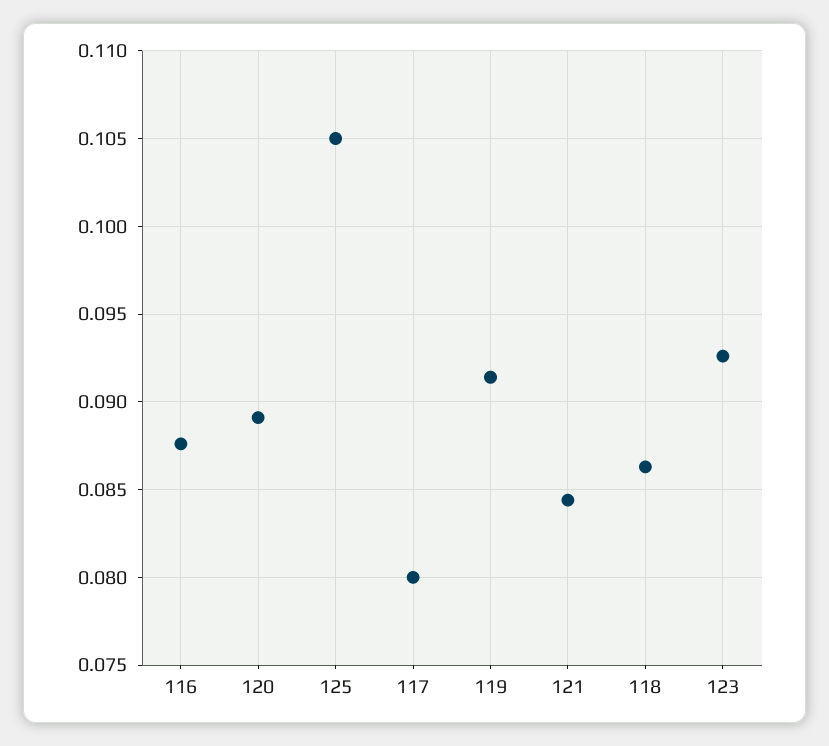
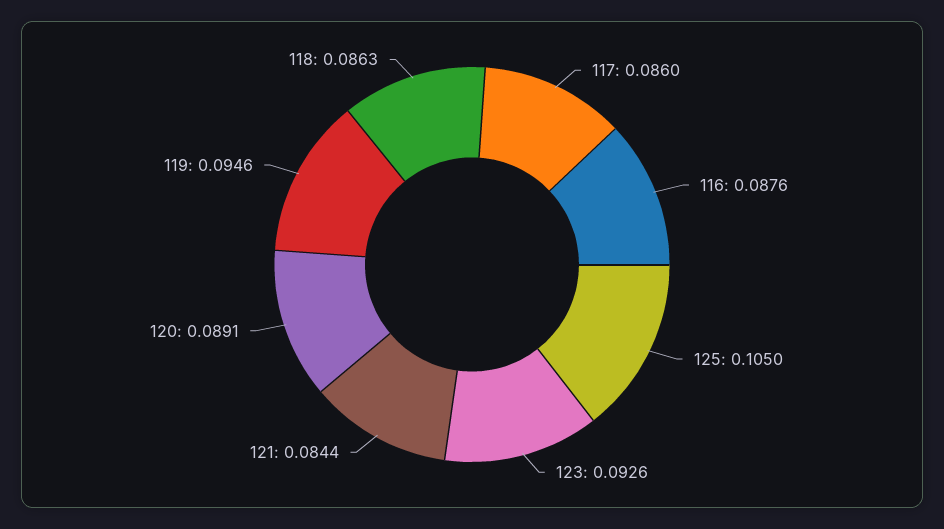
117: 0.08 -> 0.086
119: 0.0915 -> 0.0946

